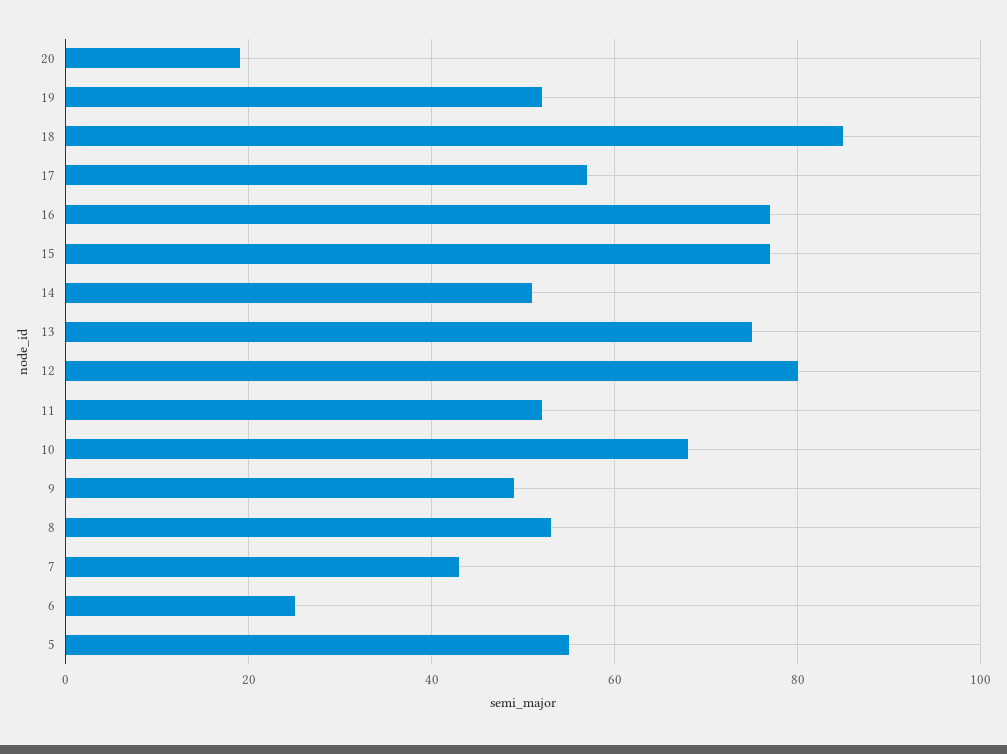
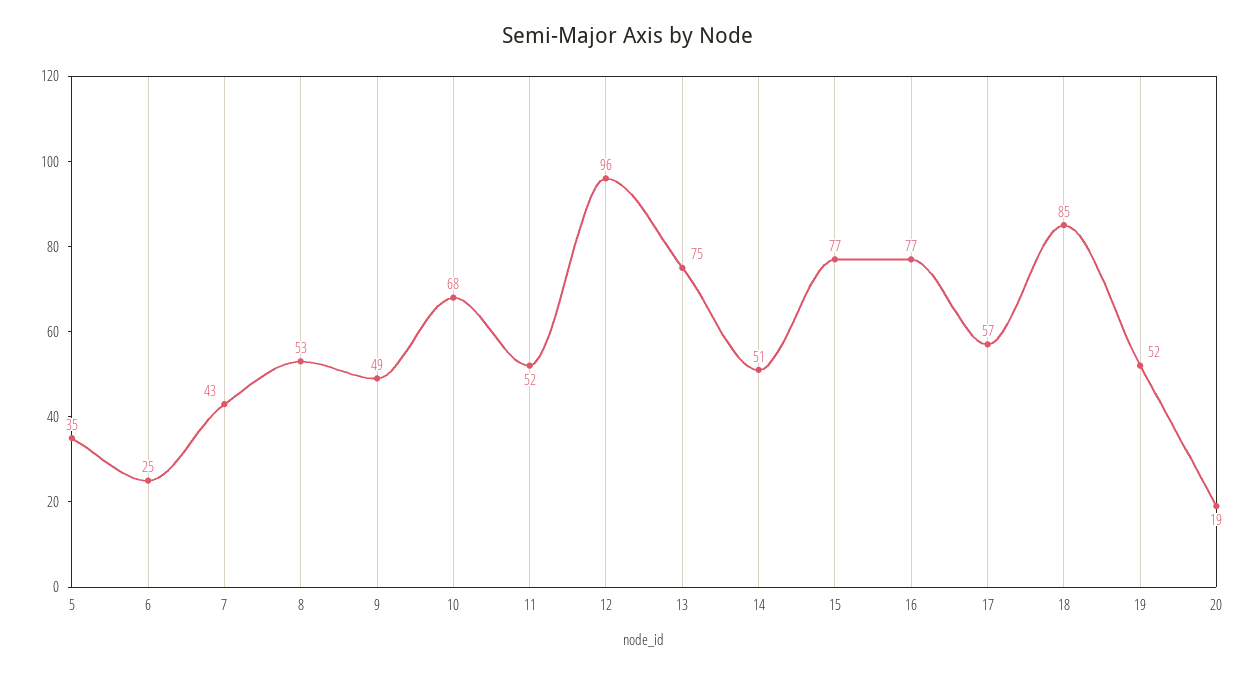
12: 80 -> 96
5: 55 -> 35

